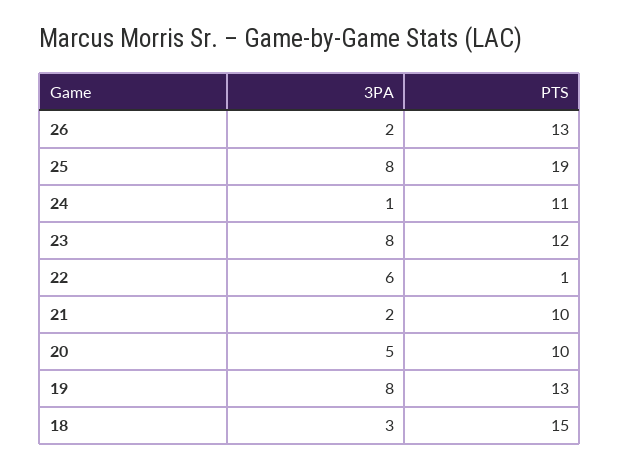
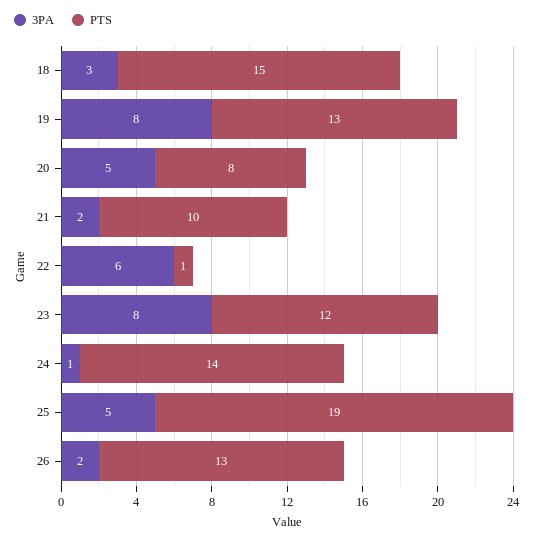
3PA, 25: 8 -> 5
PTS, 24: 11 -> 14
PTS, 20: 10 -> 8

